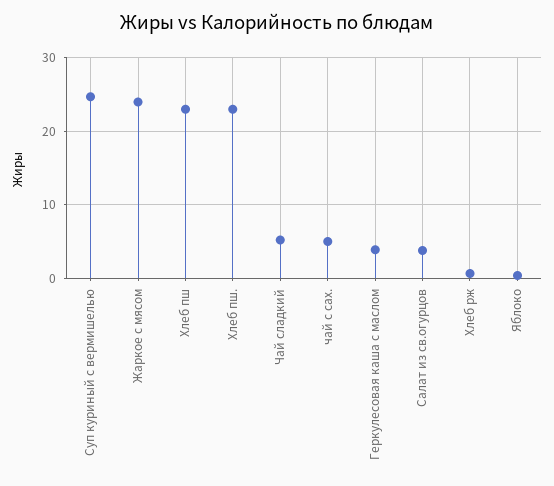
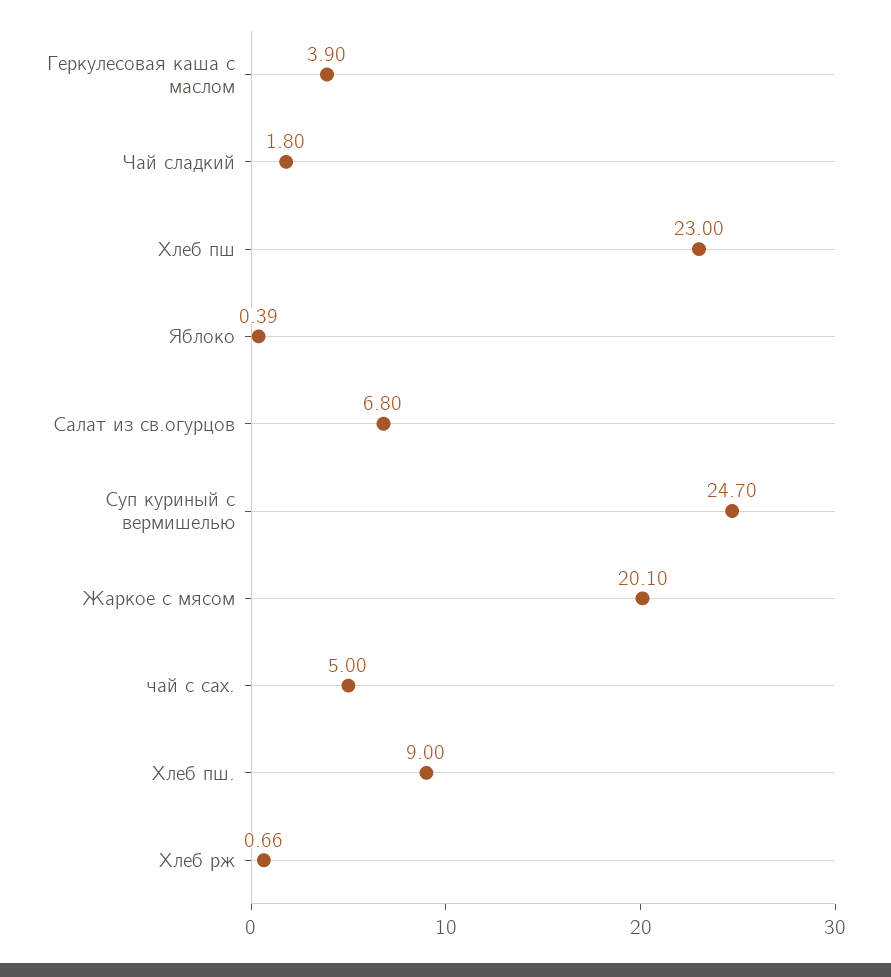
Жаркое с мясом: 24 -> 20.1
Хлеб пш.: 23 -> 9
Чай сладкий: 5 -> 1.8
Салат из св.огурцов: 4 -> 6.8

